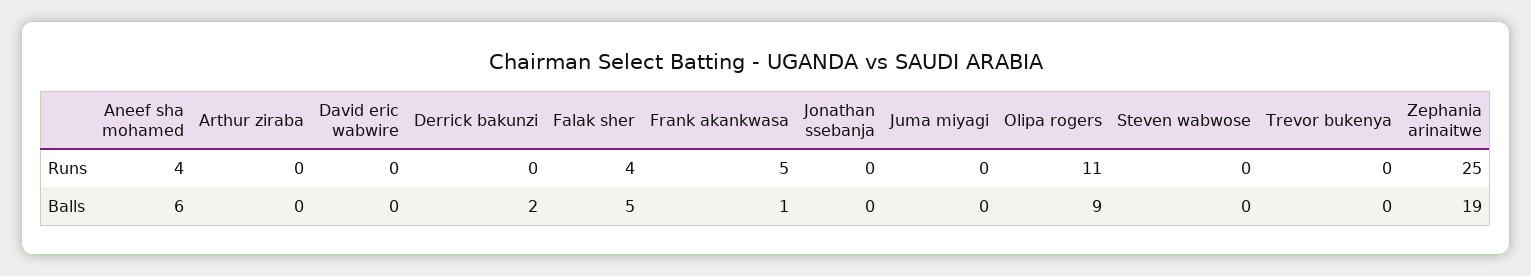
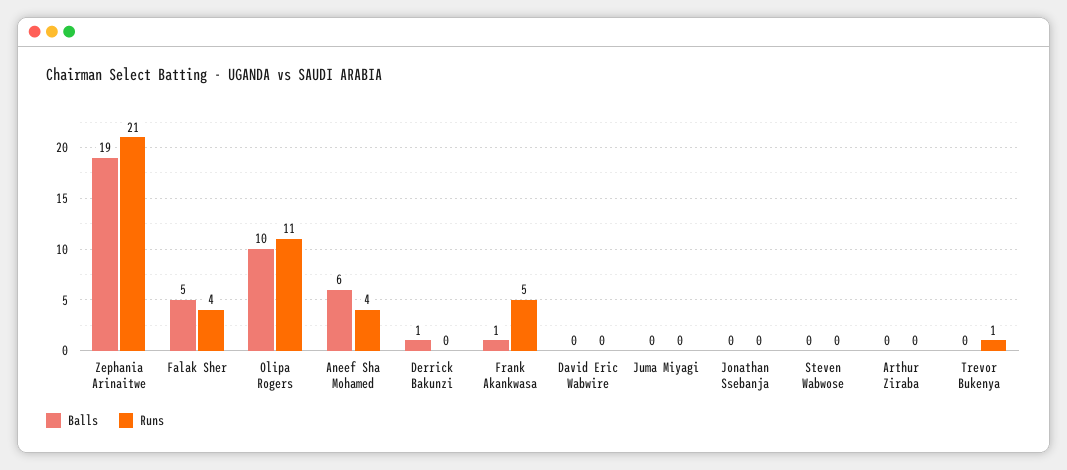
Runs, Trevor bukenya: 0 -> 1
Runs, Zephania arinaitwe: 25 -> 21
Balls, Derrick bakunzi: 2 -> 1
Balls, Olipa rogers: 9 -> 10

